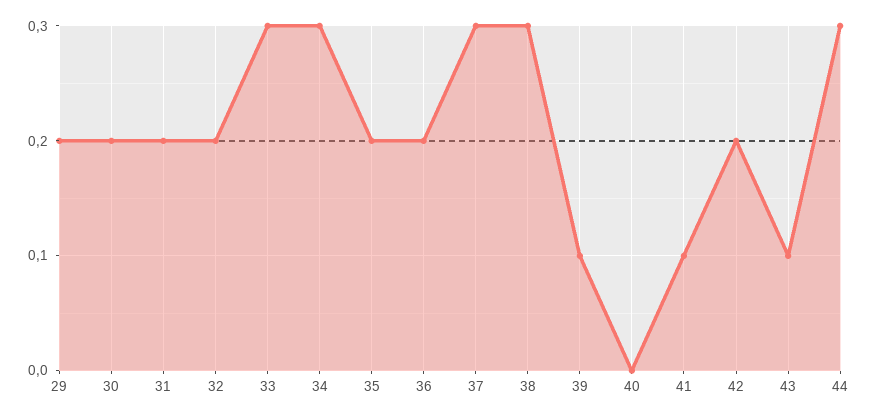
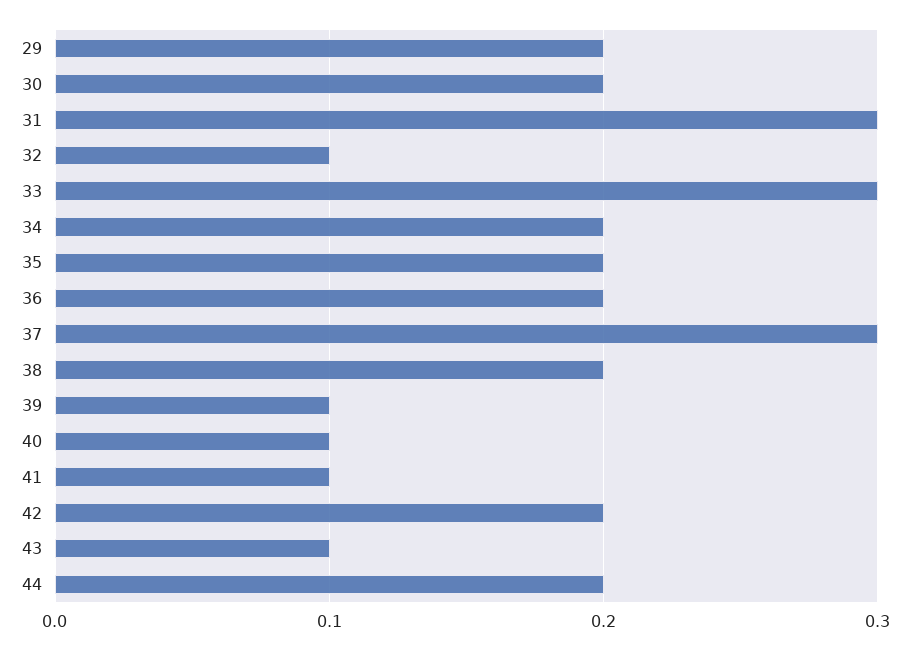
31: 0.2 -> 0.3
32: 0.2 -> 0.1
34: 0.3 -> 0.2
38: 0.3 -> 0.2
40: 0 -> 0.1
44: 0.3 -> 0.2

